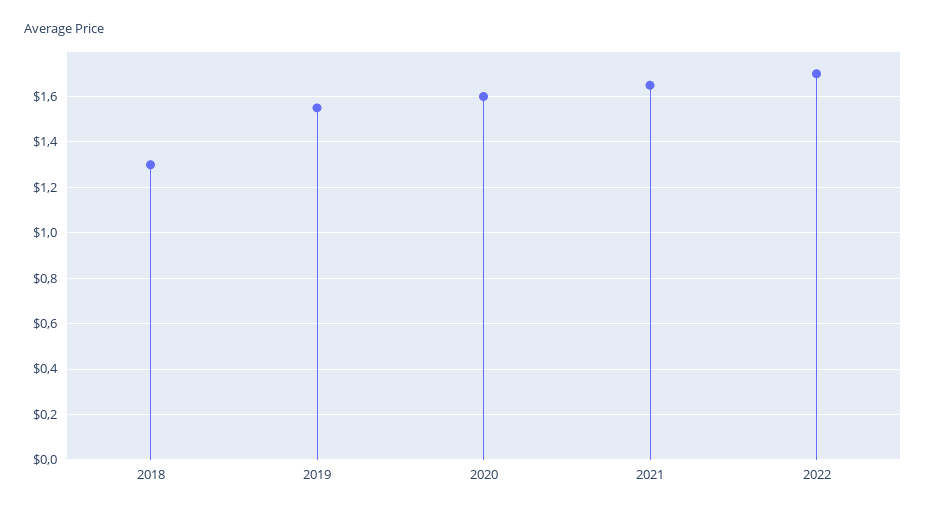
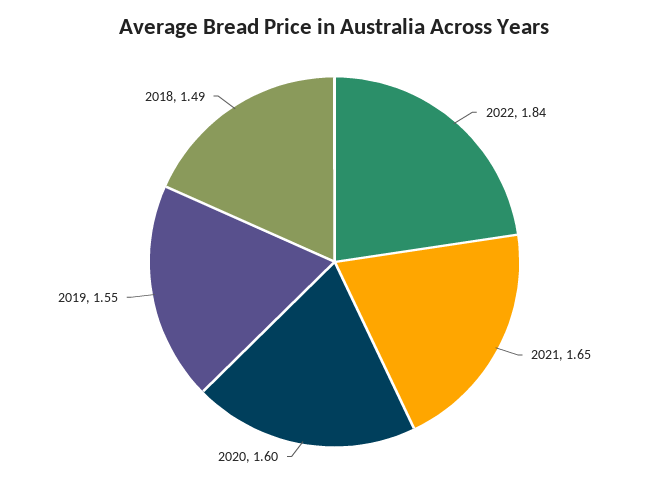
2018: 1.3 -> 1.49
2022: 1.7 -> 1.84

